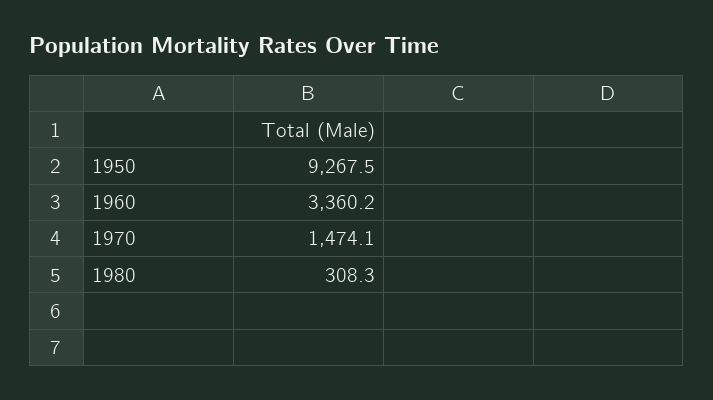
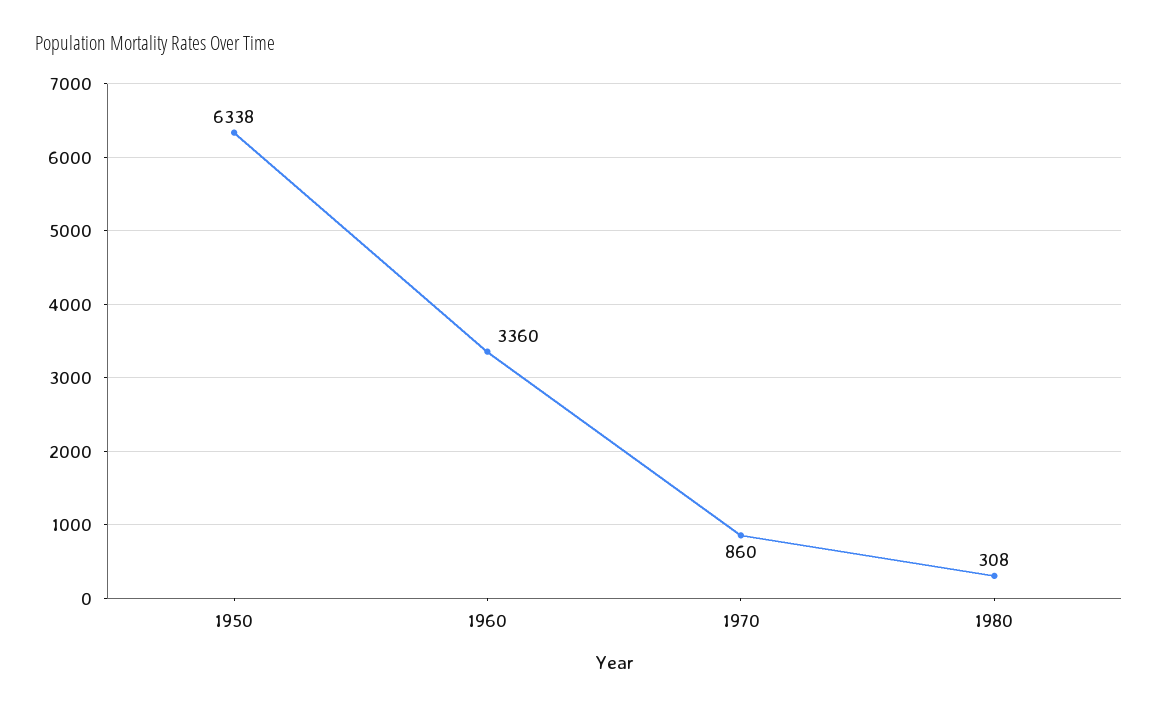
1950: 9267.5 -> 6338
1970: 1474.1 -> 860

